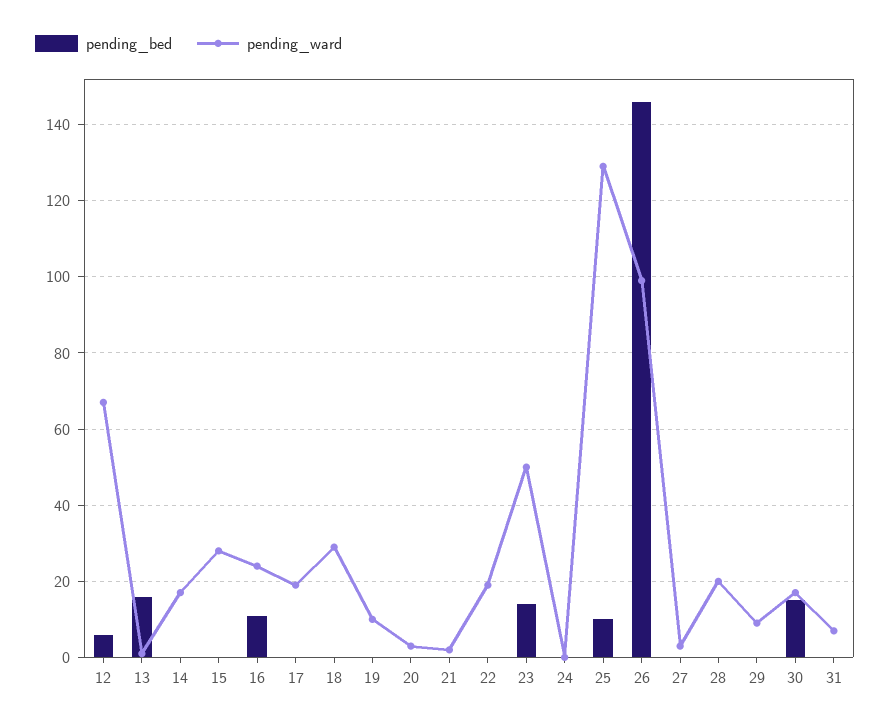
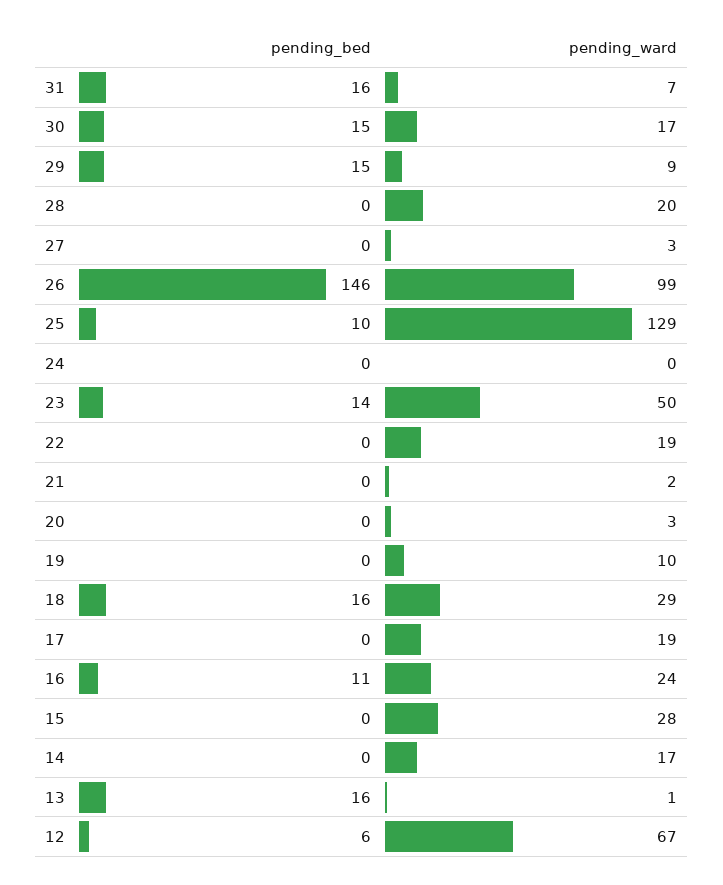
pending_bed, 18: 0 -> 16
pending_bed, 29: 0 -> 15
pending_bed, 31: 0 -> 16

